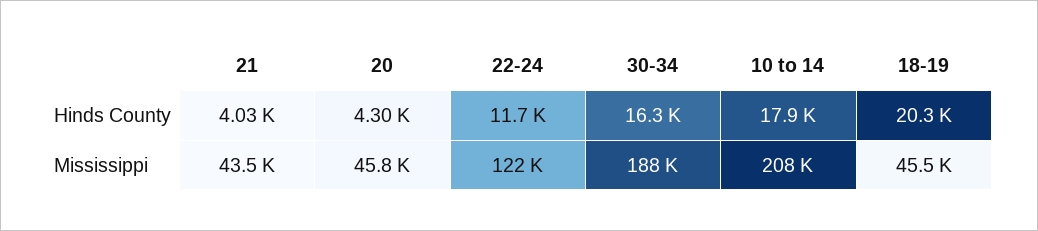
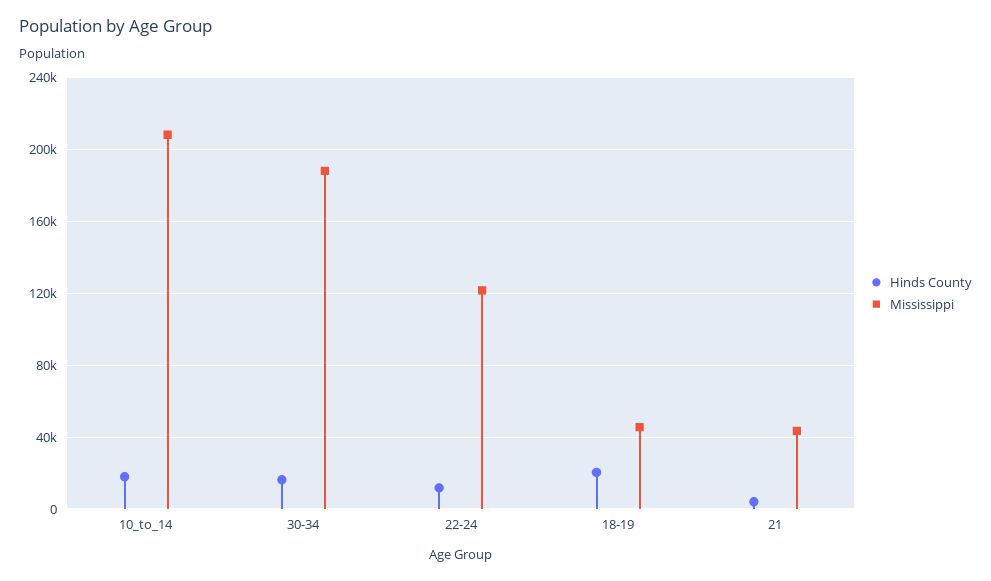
Hinds County, 20: 4300 -> none
Mississippi, 20: 45800 -> none

